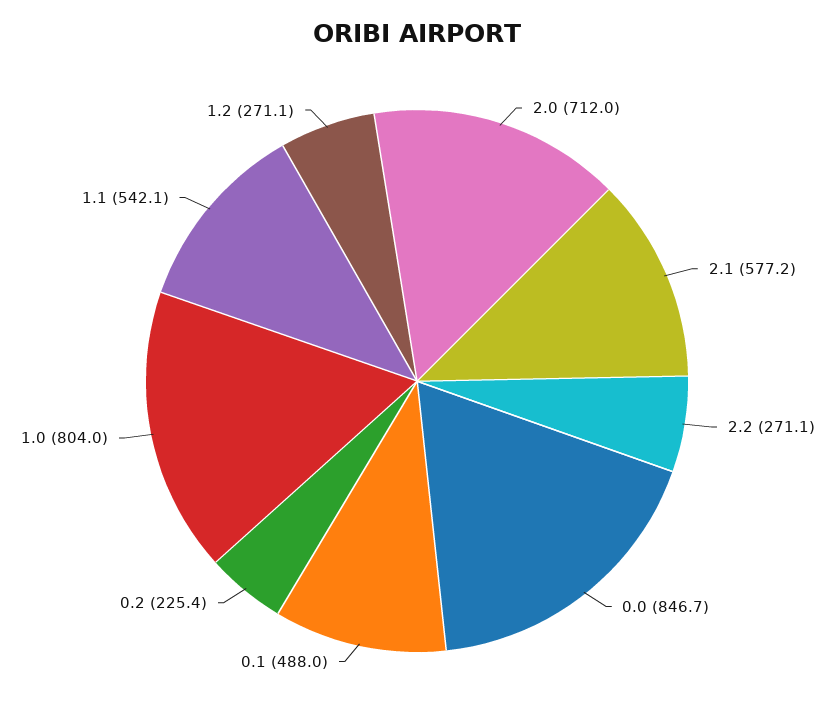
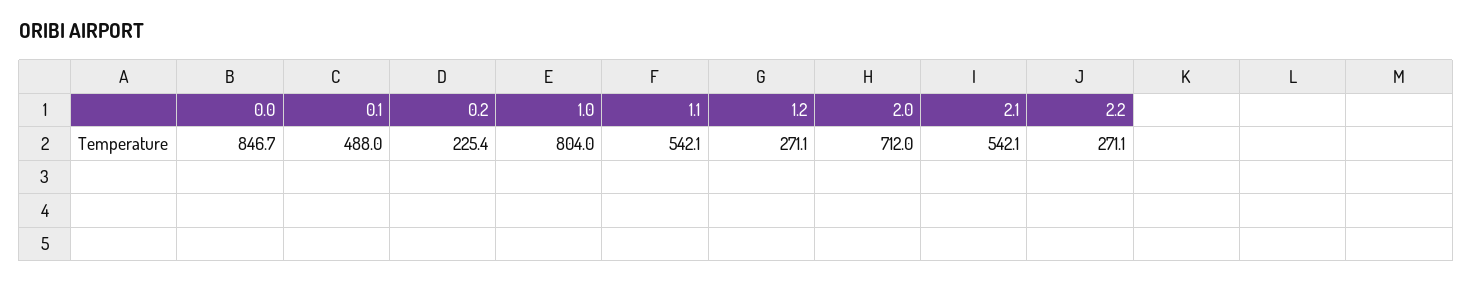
2.1: 577.2 -> 542.1

